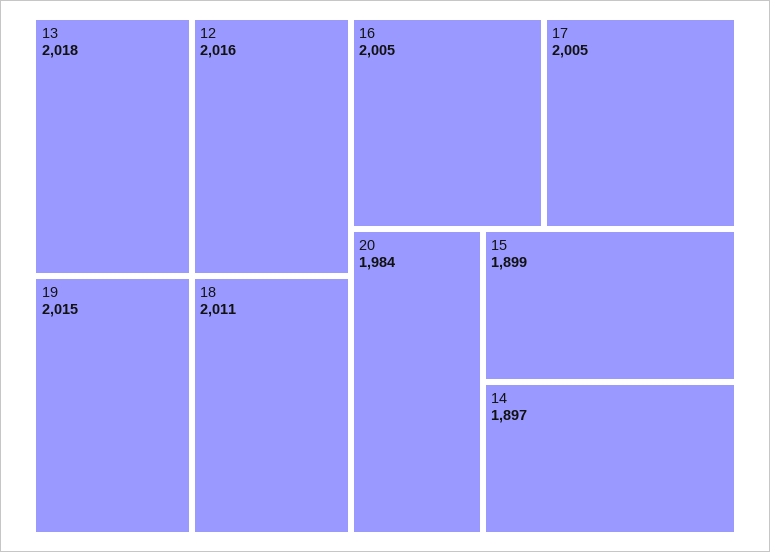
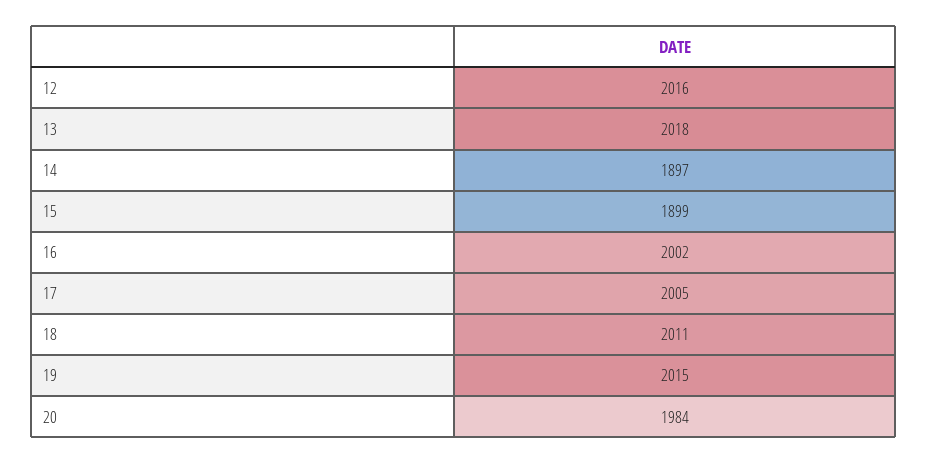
16: 2005 -> 2002

